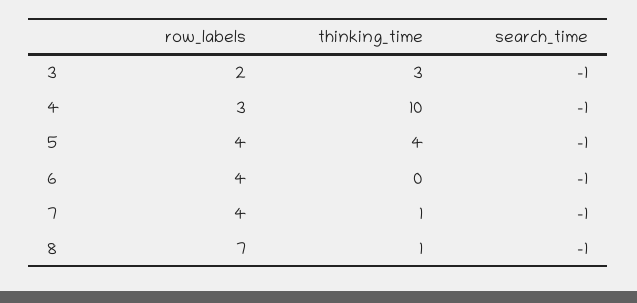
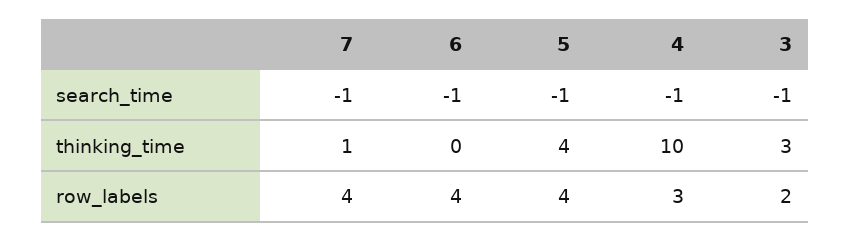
row_labels, 8: 7 -> none
thinking_time, 8: 1 -> none
search_time, 8: -1 -> none

